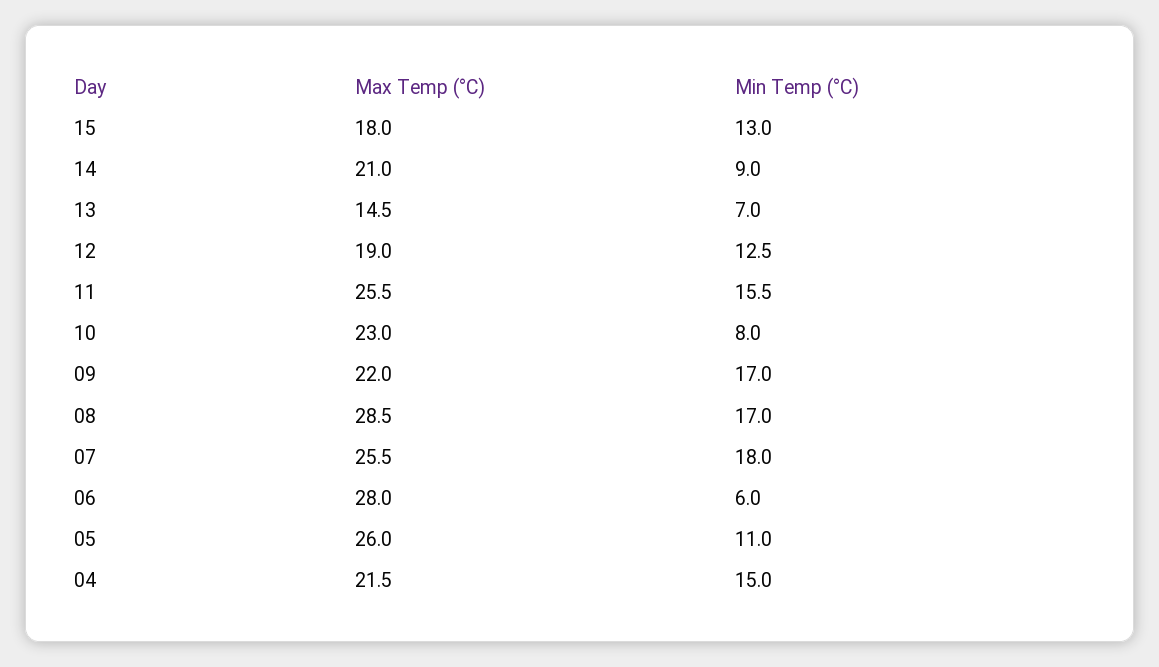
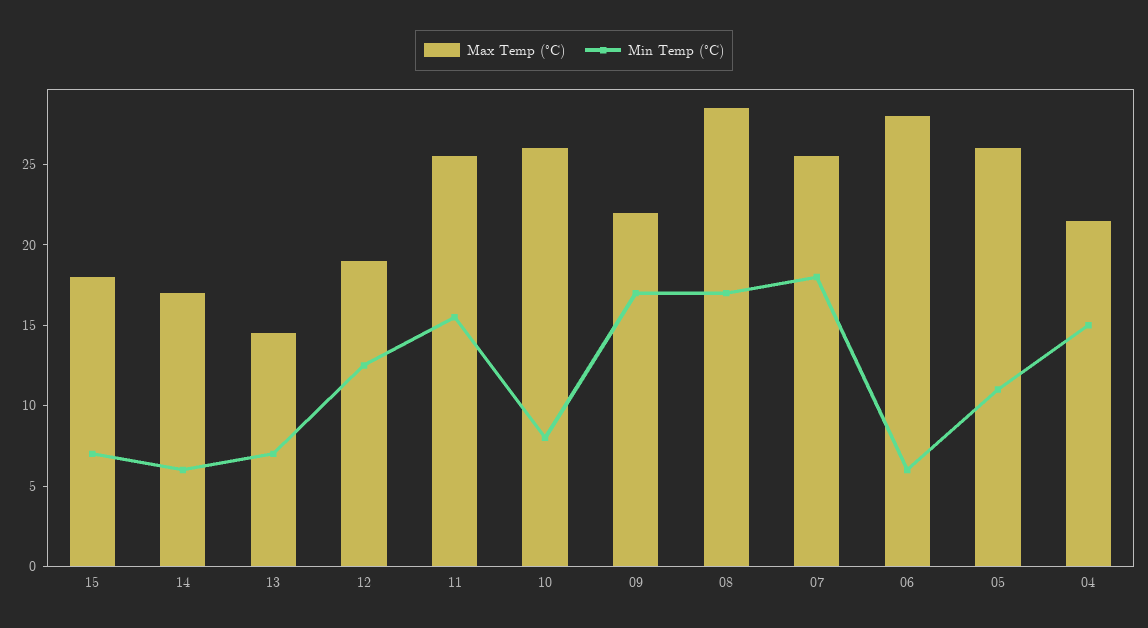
Min Temp (°C), 15: 13 -> 7
Max Temp (°C), 14: 21 -> 17
Min Temp (°C), 14: 9 -> 6
Max Temp (°C), 10: 23 -> 26

